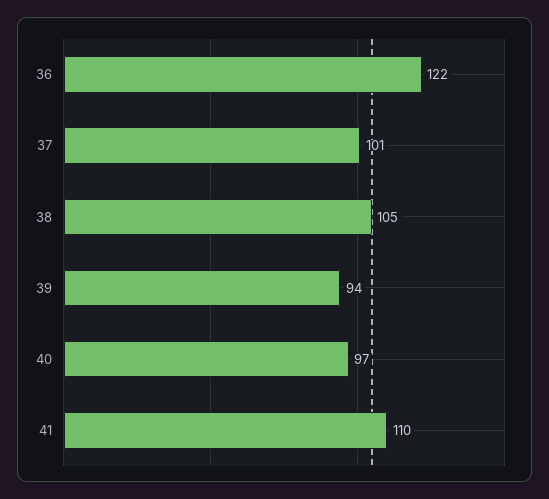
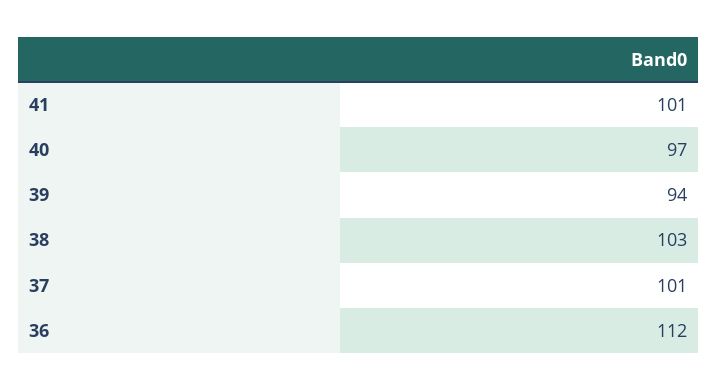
36: 122 -> 112
38: 105 -> 103
41: 110 -> 101

